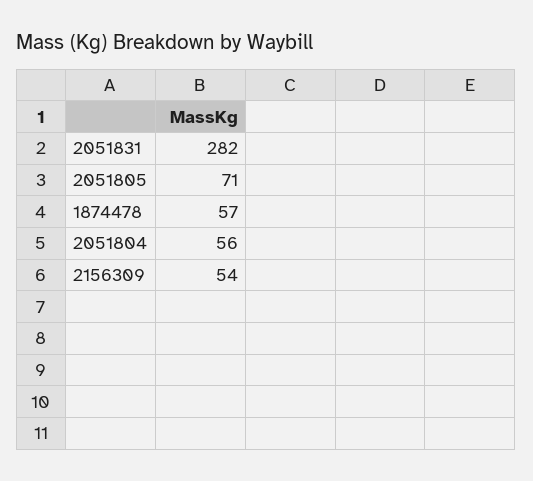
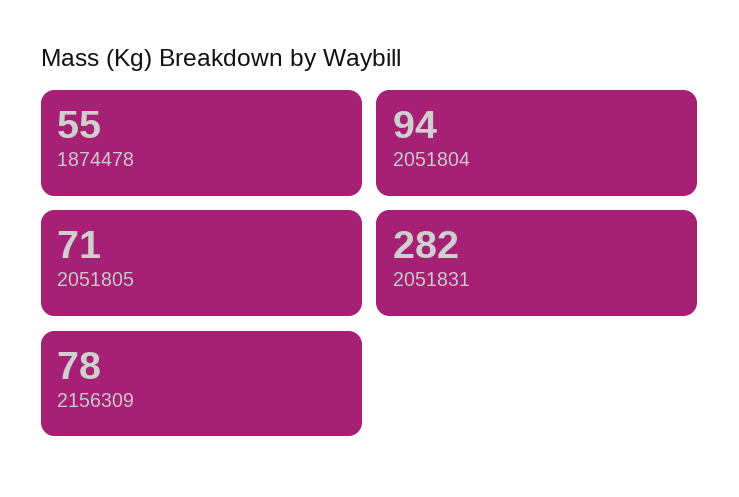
1874478: 57 -> 55
2051804: 56 -> 94
2156309: 54 -> 78

